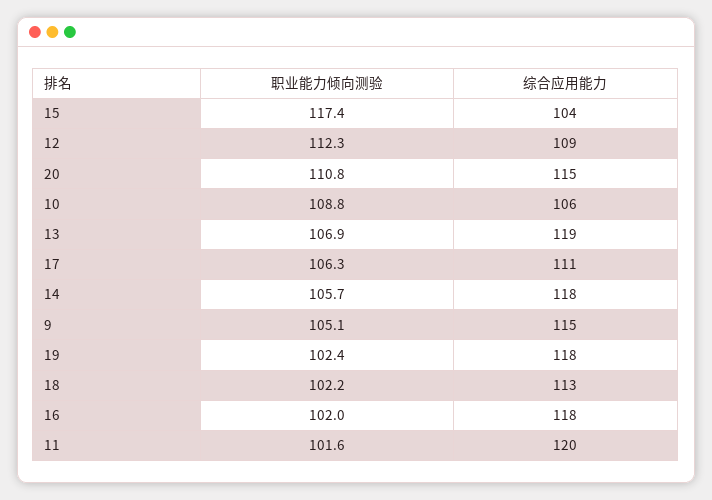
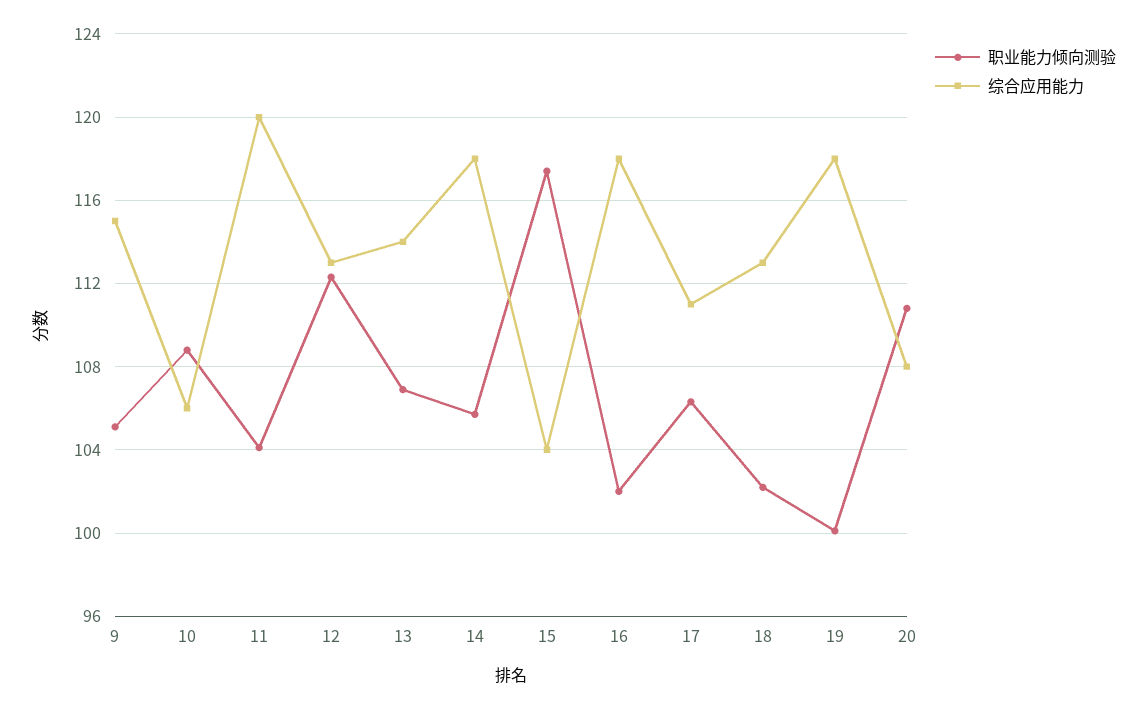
综合应用能力, 12: 109 -> 113
综合应用能力, 20: 115 -> 108
综合应用能力, 13: 119 -> 114
职业能力倾向测验, 19: 102.4 -> 100
职业能力倾向测验, 11: 101.6 -> 104

